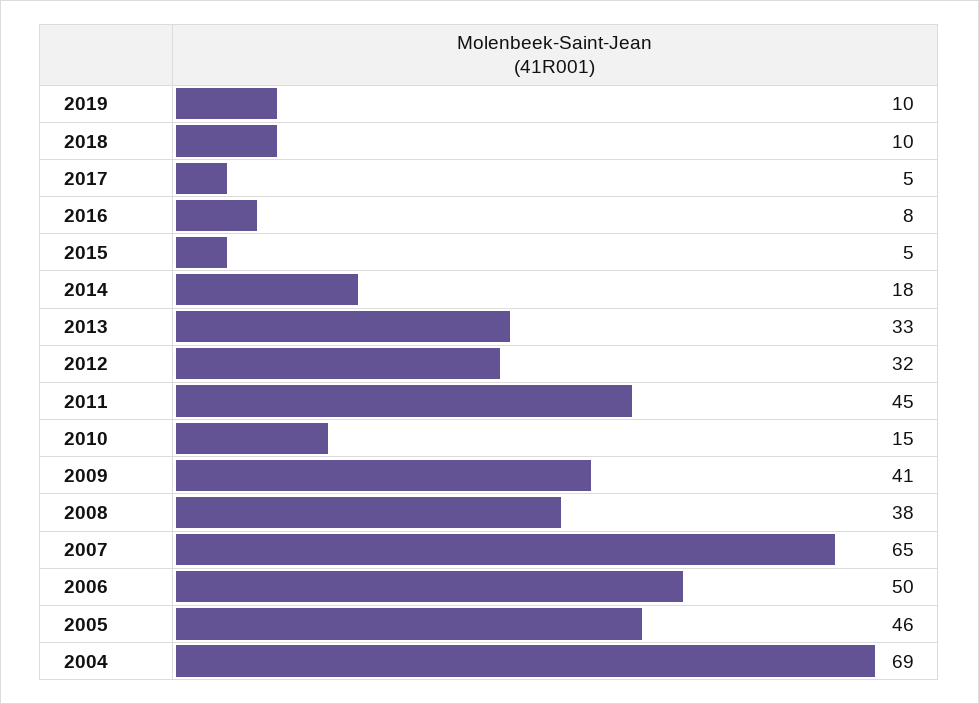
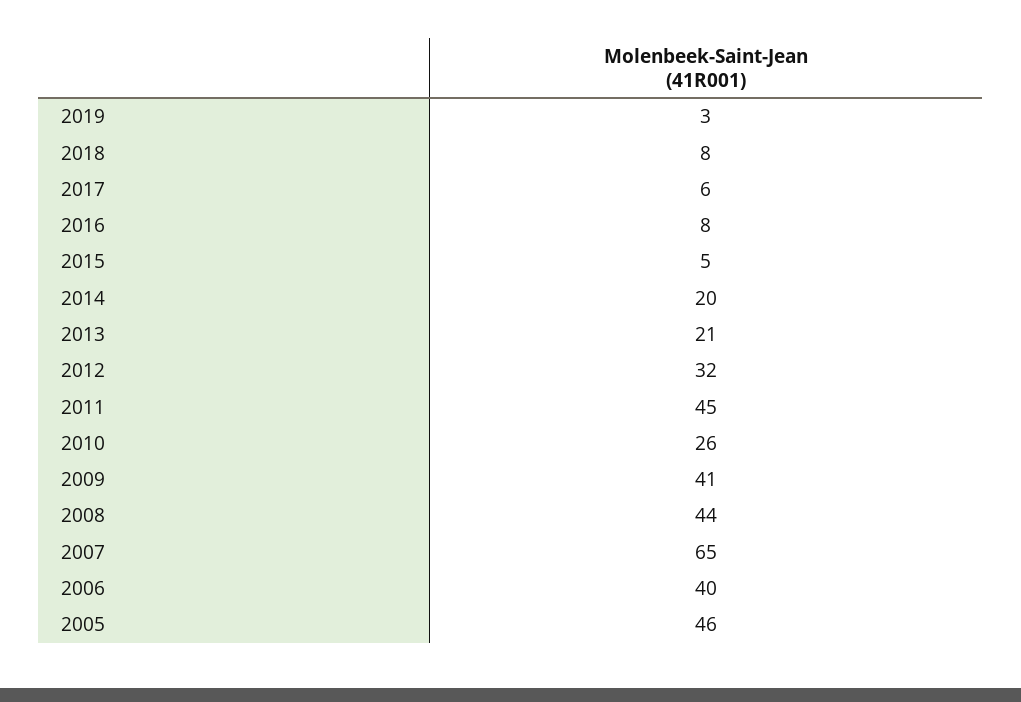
2019: 10 -> 3
2018: 10 -> 8
2017: 5 -> 6
2014: 18 -> 20
2013: 33 -> 21
2010: 15 -> 26
2008: 38 -> 44
2006: 50 -> 40
2004: 69 -> none

